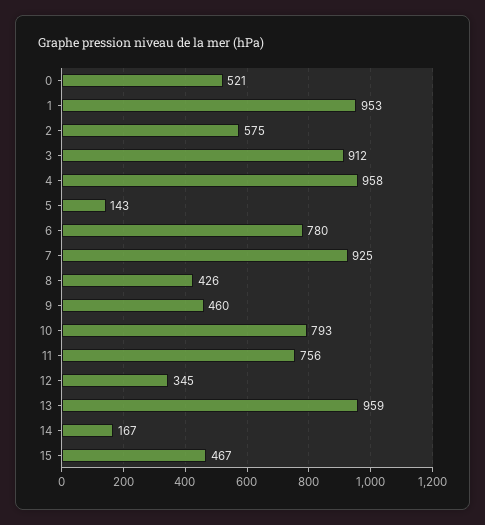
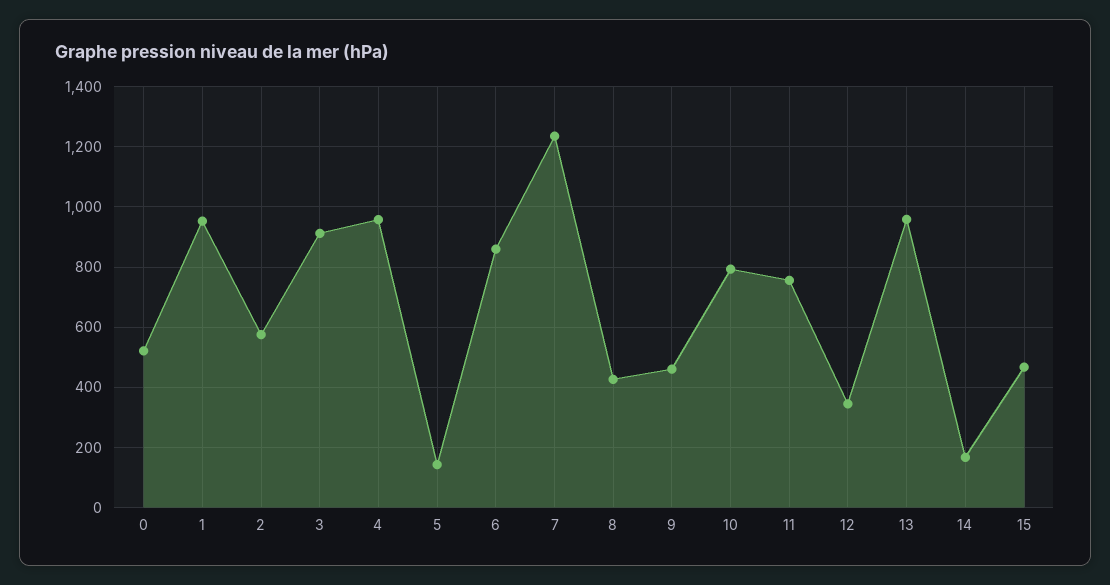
6: 780 -> 860
7: 925 -> 1240

